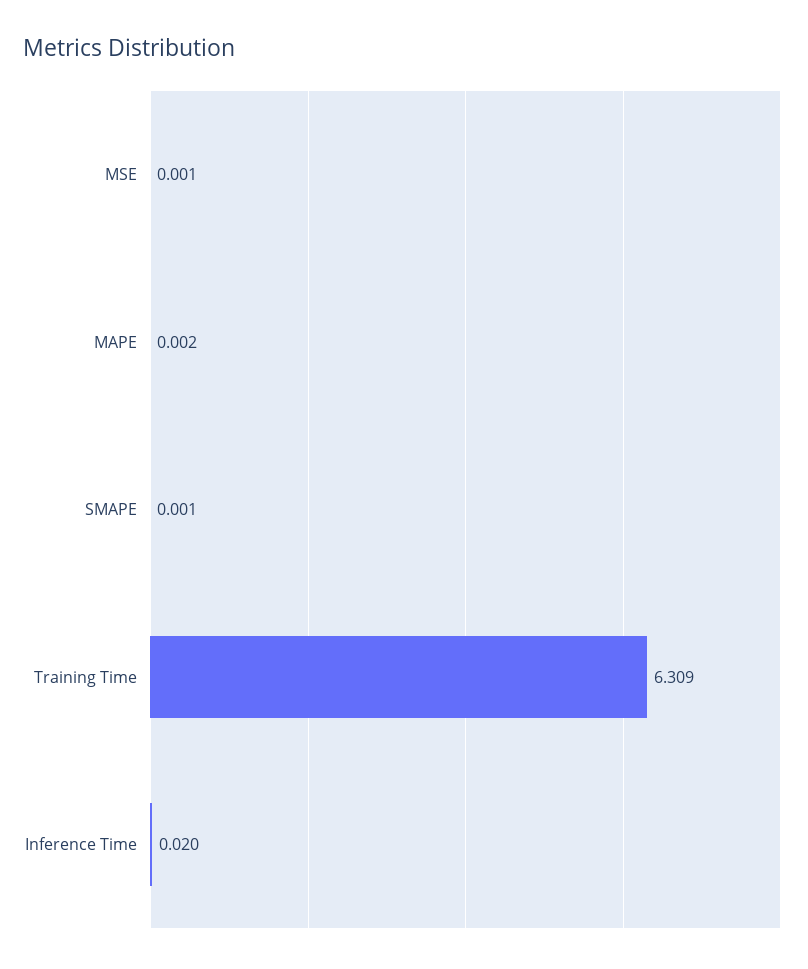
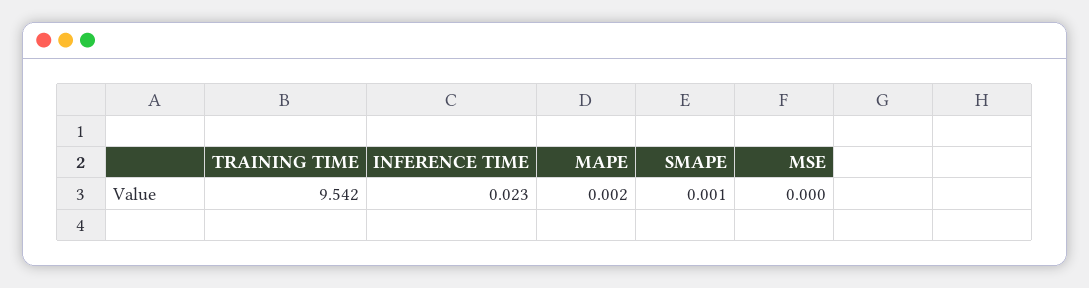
MSE: 0.001 -> 0
Training Time: 6.309 -> 9.542
Inference Time: 0.02 -> 0.023

